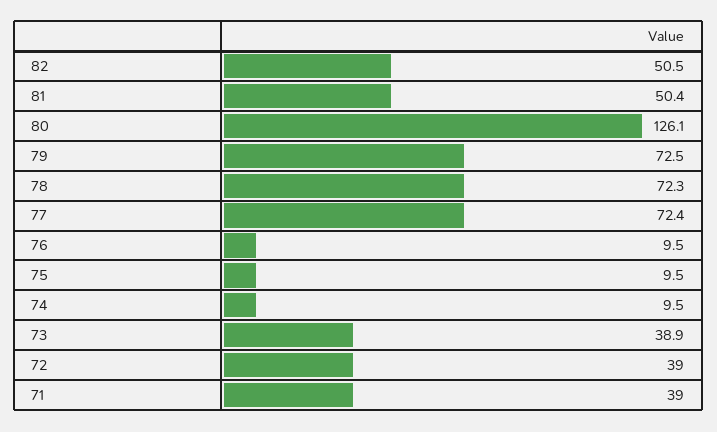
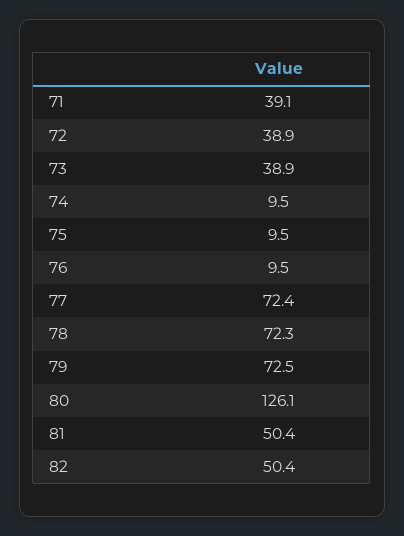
82: 50.5 -> 50.4
72: 39 -> 38.9
71: 39 -> 39.1

